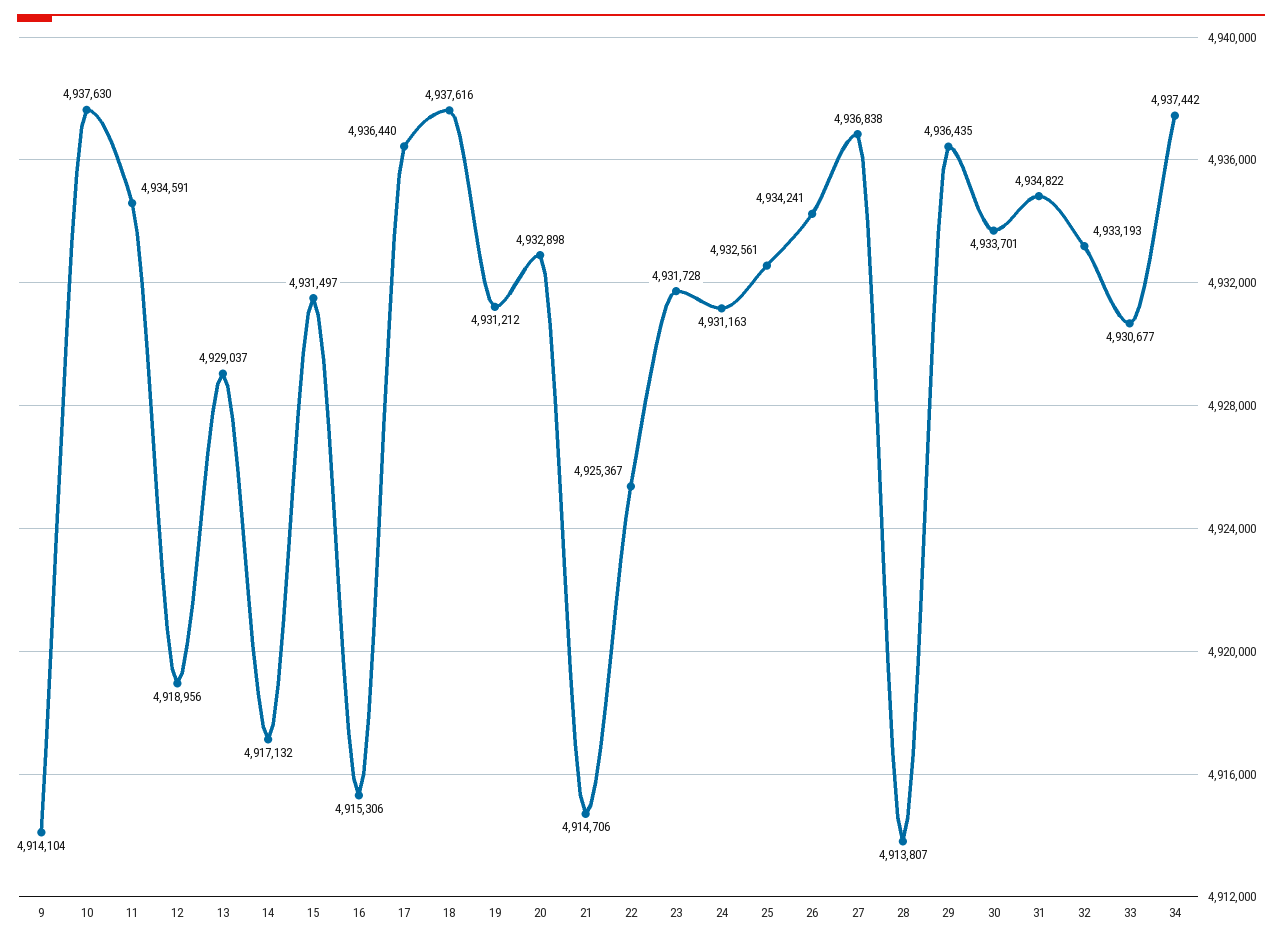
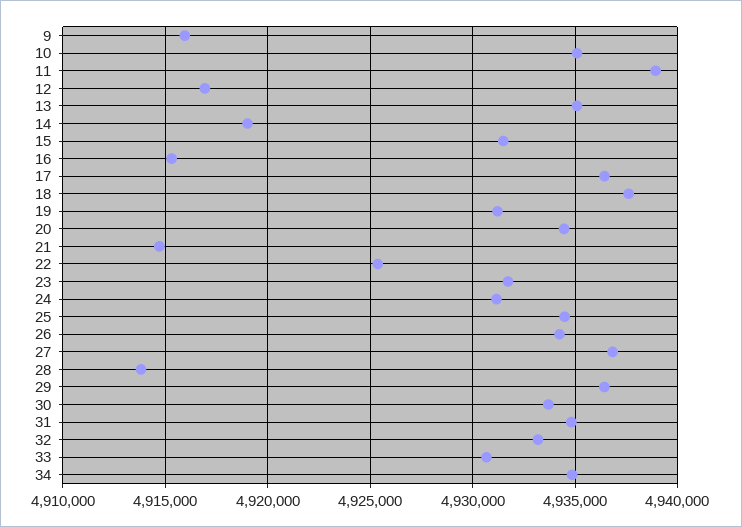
9: 4914104 -> 4916000
10: 4937630 -> 4935000
11: 4934591 -> 4939000
12: 4918956 -> 4917000
13: 4929037 -> 4935000
14: 4917132 -> 4919000
20: 4932898 -> 4934500
25: 4932561 -> 4934500
34: 4937442 -> 4935000

